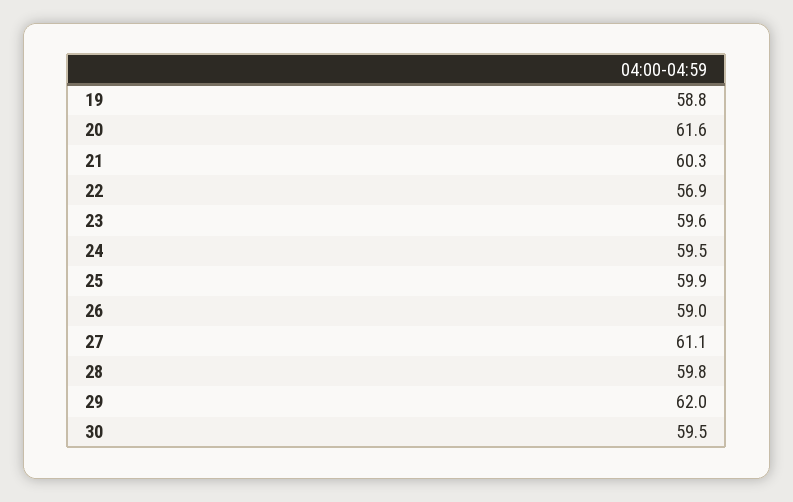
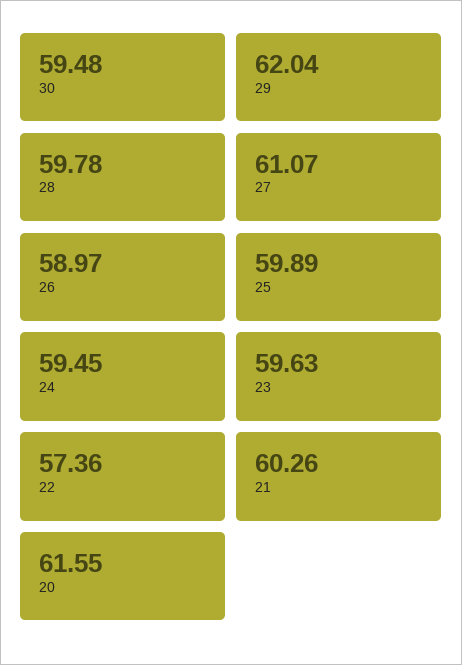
19: 58.8 -> none
22: 56.9 -> 57.36

